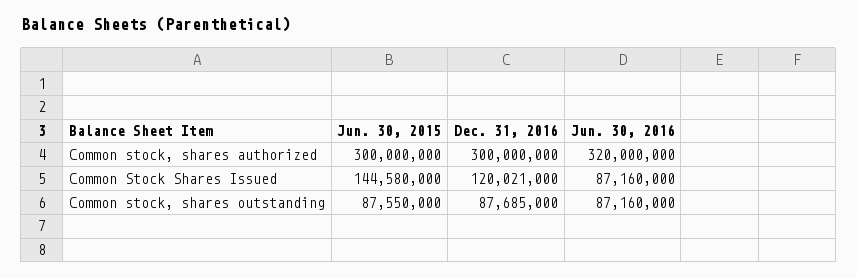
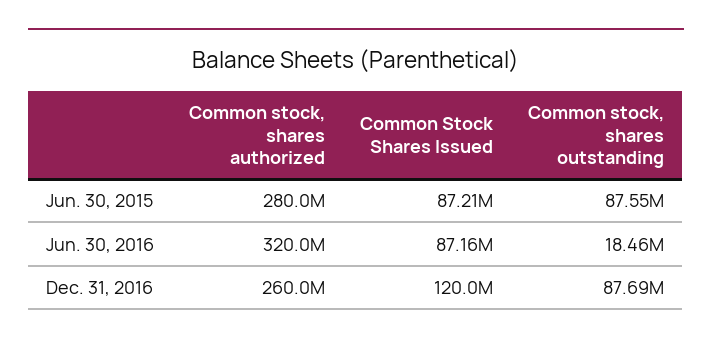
Jun. 30, 2015, Common stock, shares authorized: 300000000 -> 280000000
Dec. 31, 2016, Common stock, shares authorized: 300000000 -> 260000000
Jun. 30, 2015, Common Stock Shares Issued: 144580000 -> 87210000
Jun. 30, 2016, Common stock, shares outstanding: 87160000 -> 18460000

